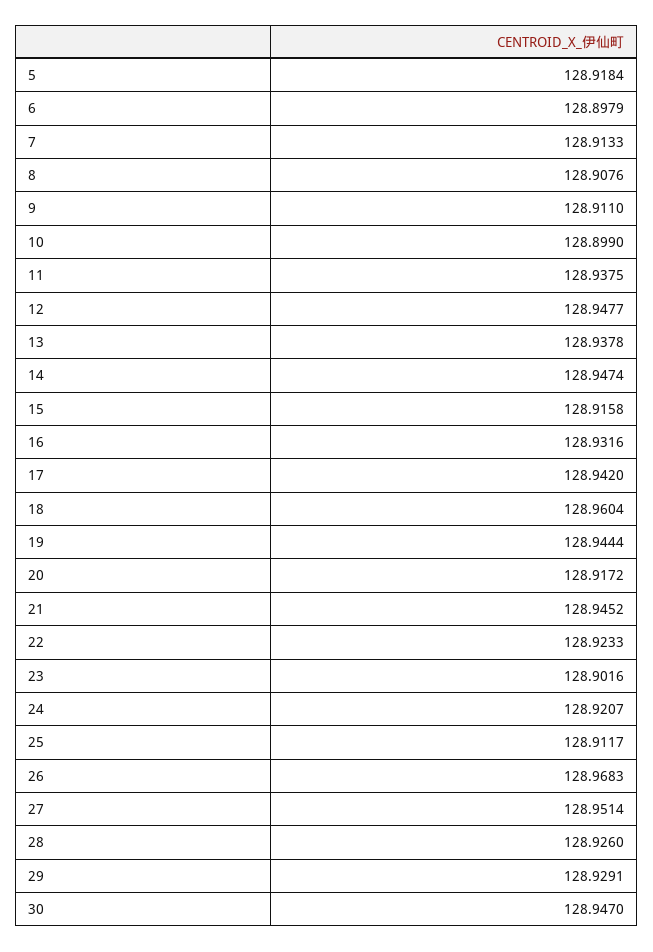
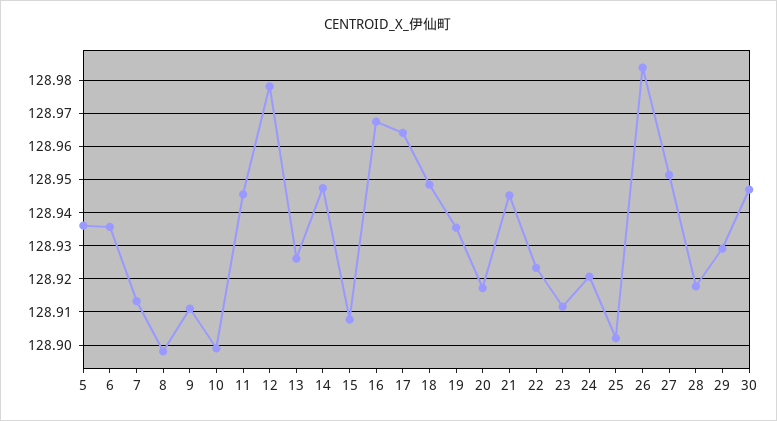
5: 128.9184 -> 128.936
6: 128.8979 -> 128.936
8: 128.9076 -> 128.898
11: 128.9375 -> 128.946
12: 128.9477 -> 128.978
13: 128.9378 -> 128.926
15: 128.9158 -> 128.908
16: 128.9316 -> 128.968
17: 128.942 -> 128.964
18: 128.9604 -> 128.948
19: 128.9444 -> 128.936
23: 128.9016 -> 128.912
25: 128.9117 -> 128.902
26: 128.9683 -> 128.984
28: 128.926 -> 128.918

